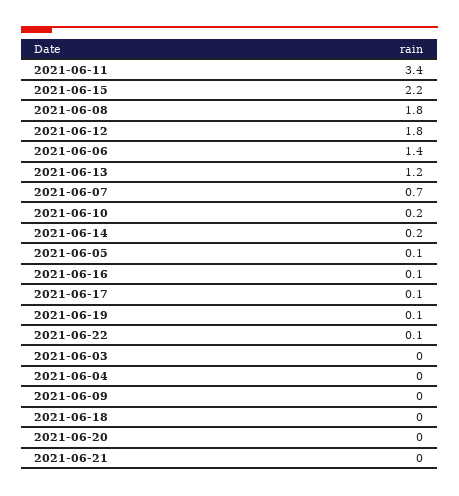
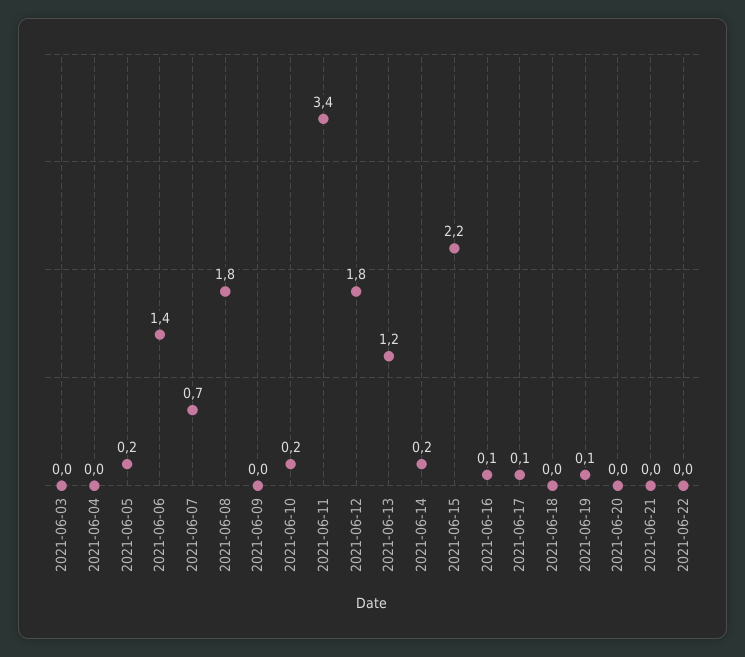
2021-06-05: 0.1 -> 0.2
2021-06-22: 0.1 -> 0

